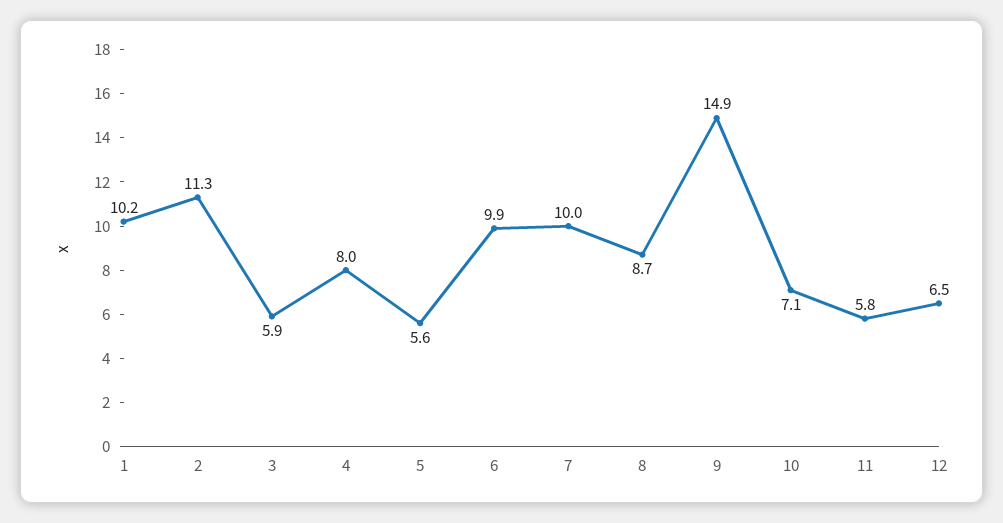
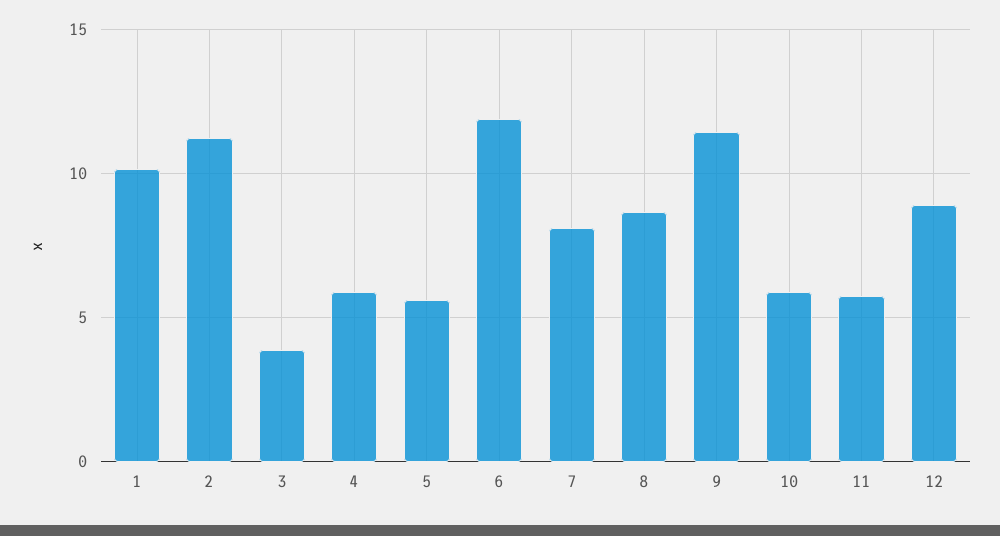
3: 5.9 -> 4
4: 8 -> 6
6: 9.9 -> 12
7: 10 -> 8
9: 14.9 -> 11.5
10: 7.1 -> 6
12: 6.5 -> 9

